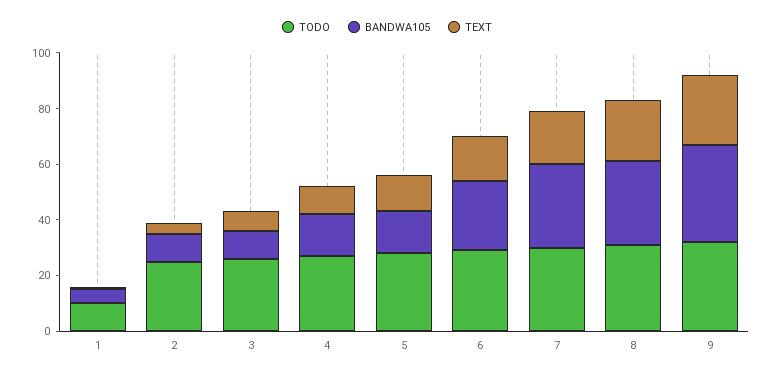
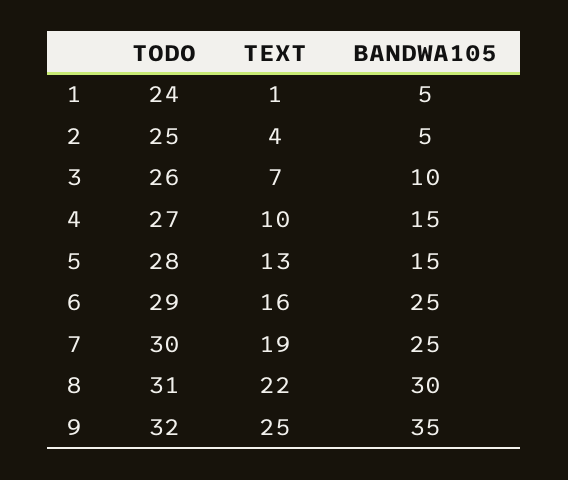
TODO, 1: 10 -> 24
BANDWA105, 2: 10 -> 5
BANDWA105, 7: 30 -> 25

